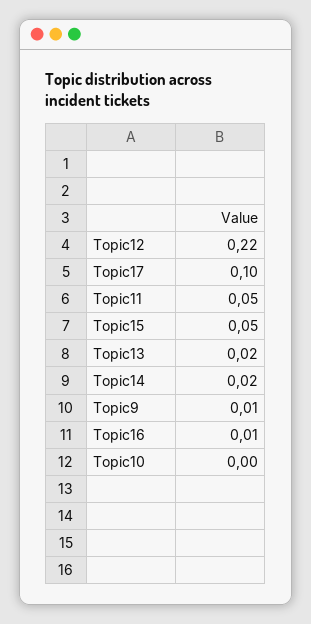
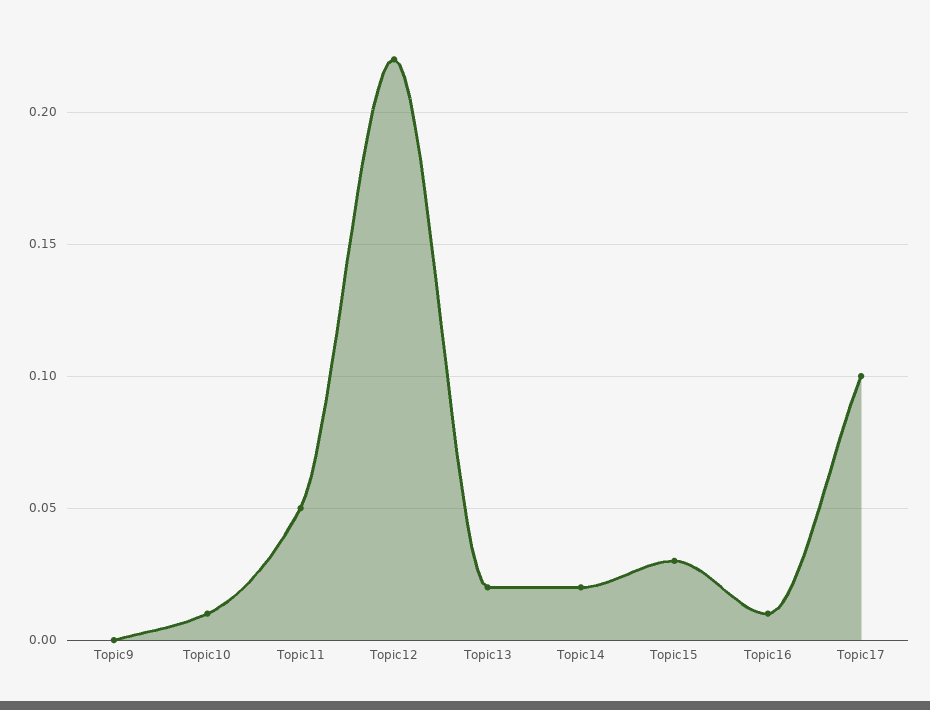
Topic15: 0.05 -> 0.03
Topic9: 0.01 -> 0
Topic10: 0 -> 0.01

